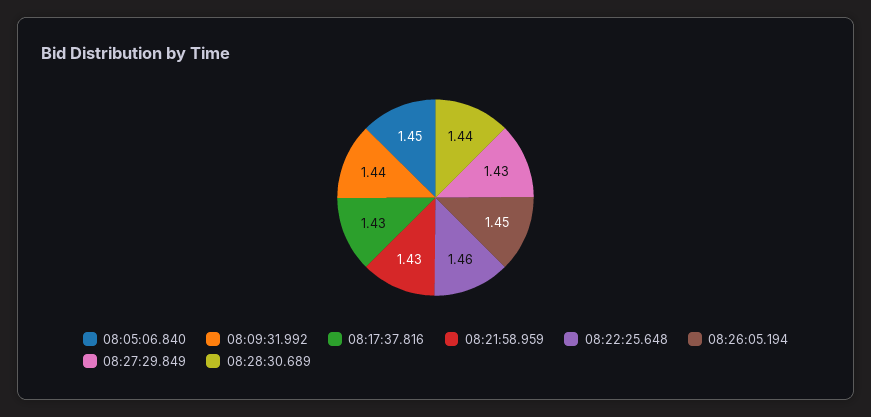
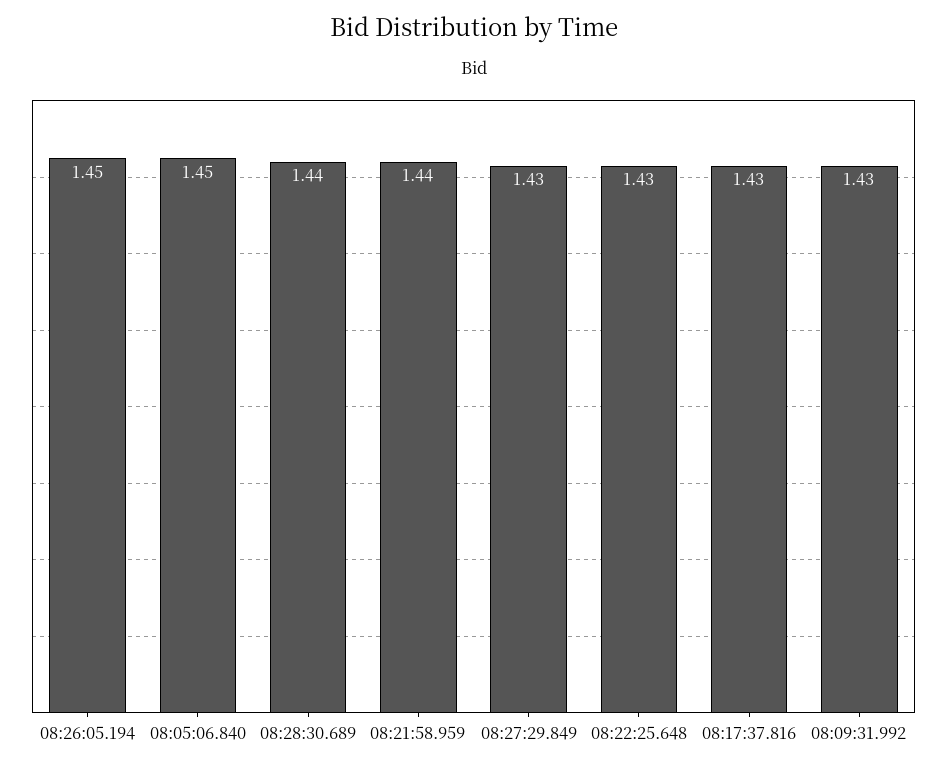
08:09:31.992: 1.44 -> 1.43
08:21:58.959: 1.43 -> 1.44
08:22:25.648: 1.46 -> 1.43

